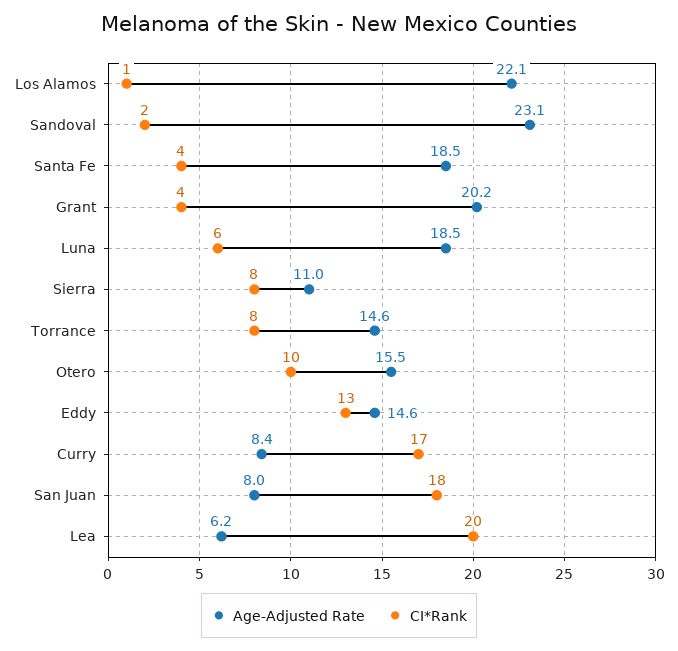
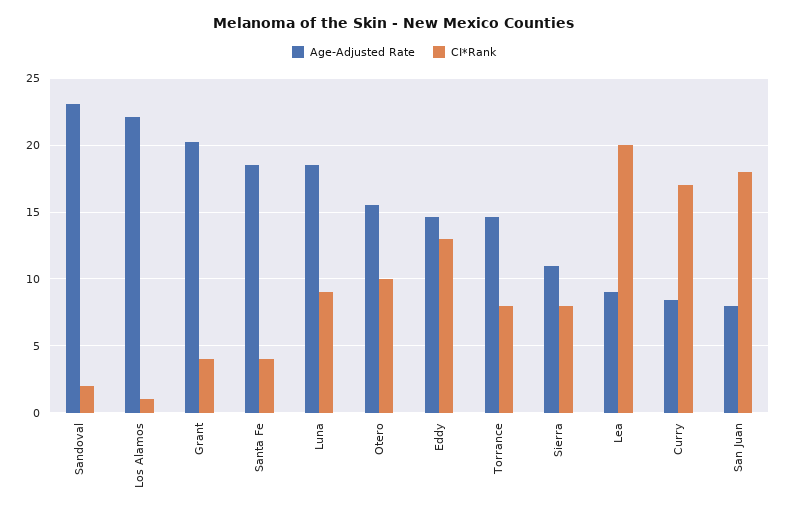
CI*Rank, Luna: 6 -> 9
Age-Adjusted Rate, Lea: 6.2 -> 9

